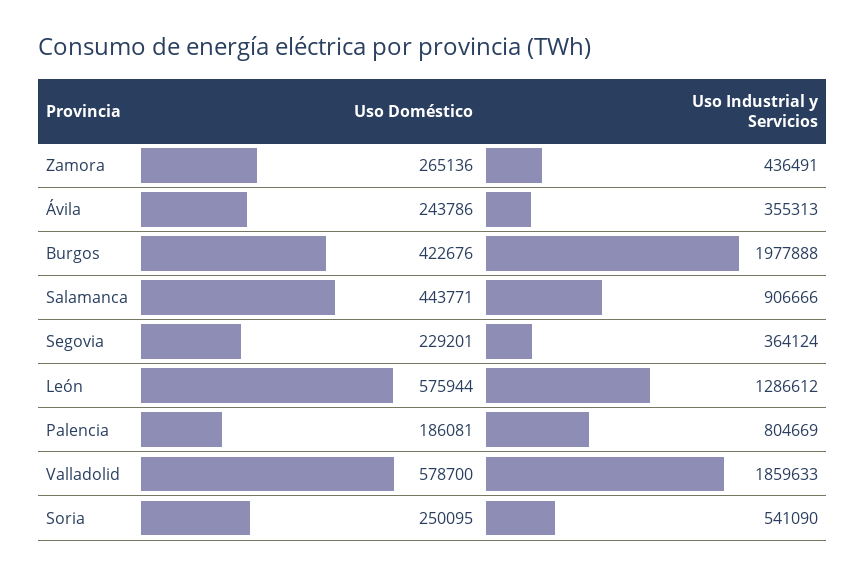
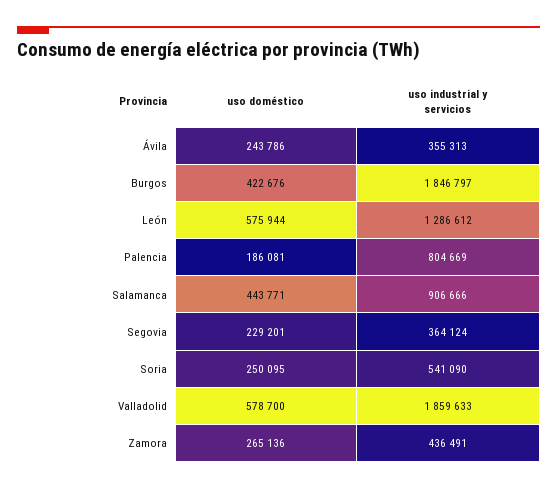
Uso Industrial y Servicios, Burgos: 1977888 -> 1846797

